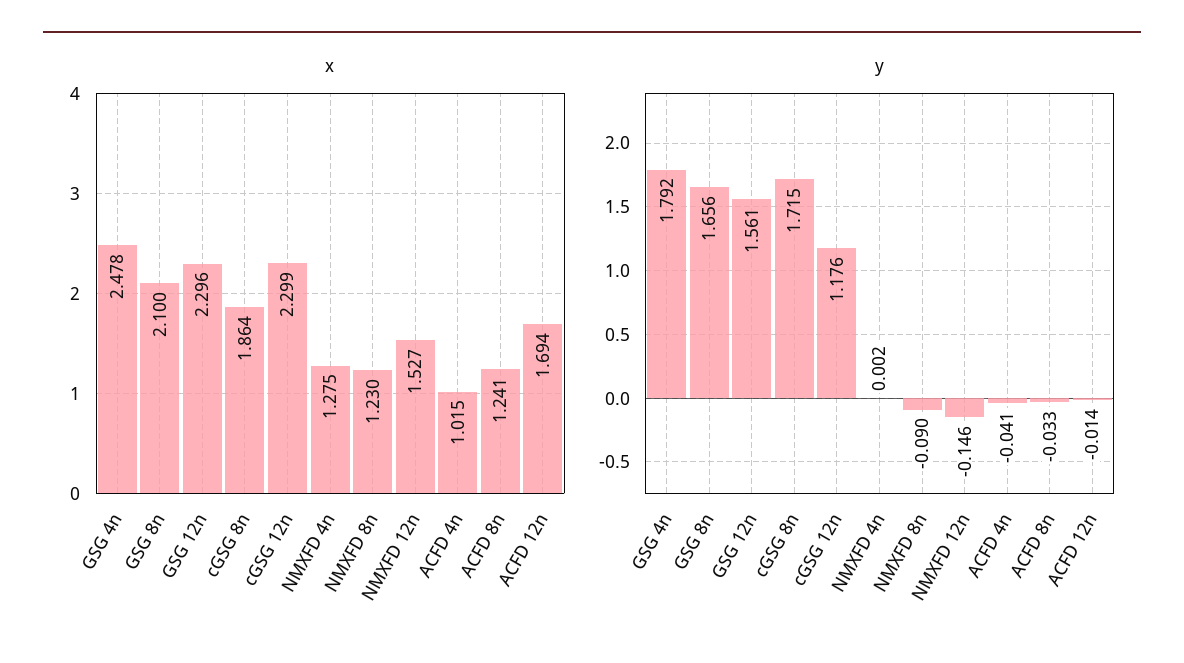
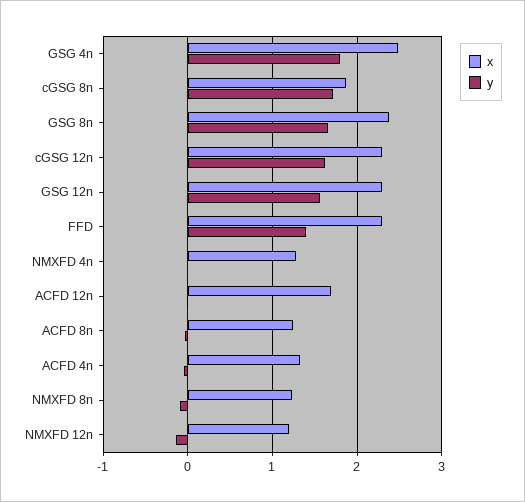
x, GSG 8n: 2.1 -> 2.4
x, NMXFD 12n: 1.527 -> 1.2
x, ACFD 4n: 1.015 -> 1.3
y, cGSG 12n: 1.176 -> 1.6
x, FFD: none -> 2.3
y, FFD: none -> 1.4

